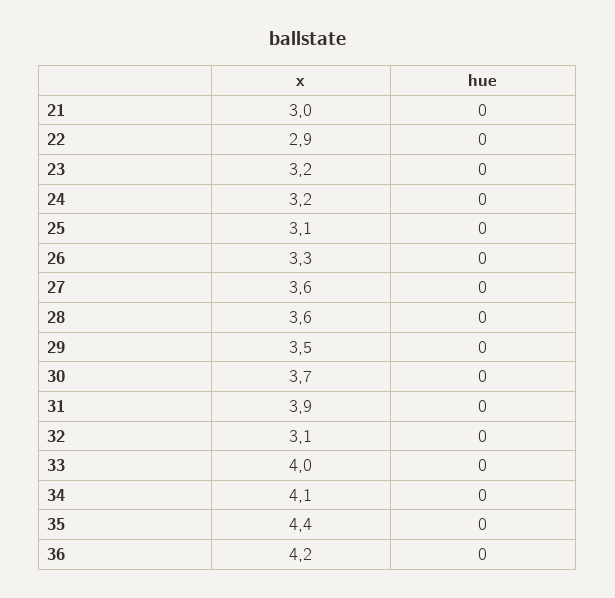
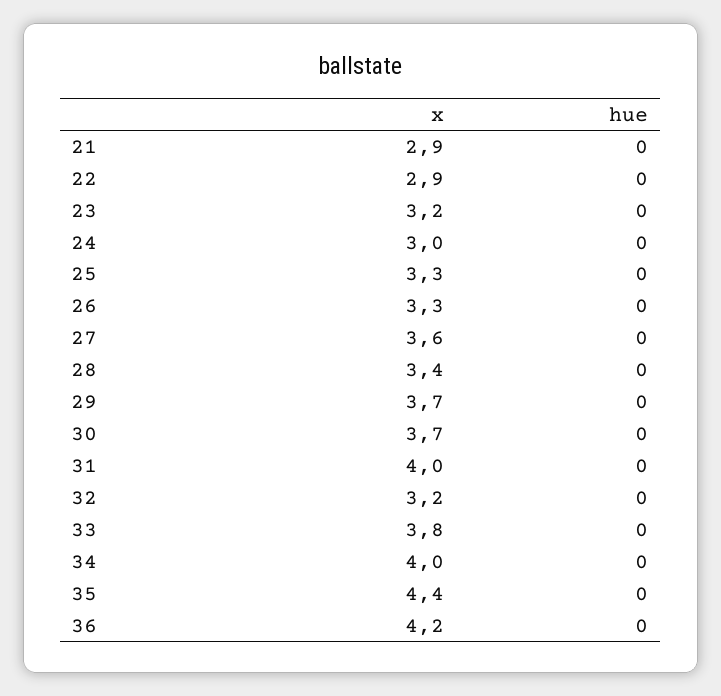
x, 21: 3 -> 2.9
x, 24: 3.2 -> 3
x, 25: 3.1 -> 3.3
x, 28: 3.6 -> 3.4
x, 29: 3.5 -> 3.7
x, 31: 3.9 -> 4
x, 32: 3.1 -> 3.2
x, 33: 4 -> 3.8
x, 34: 4.1 -> 4

